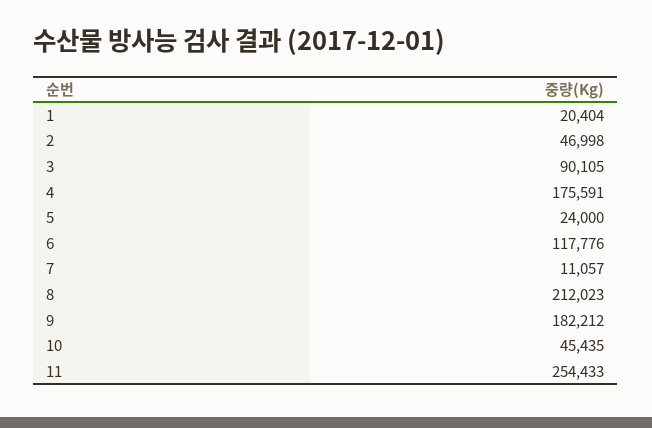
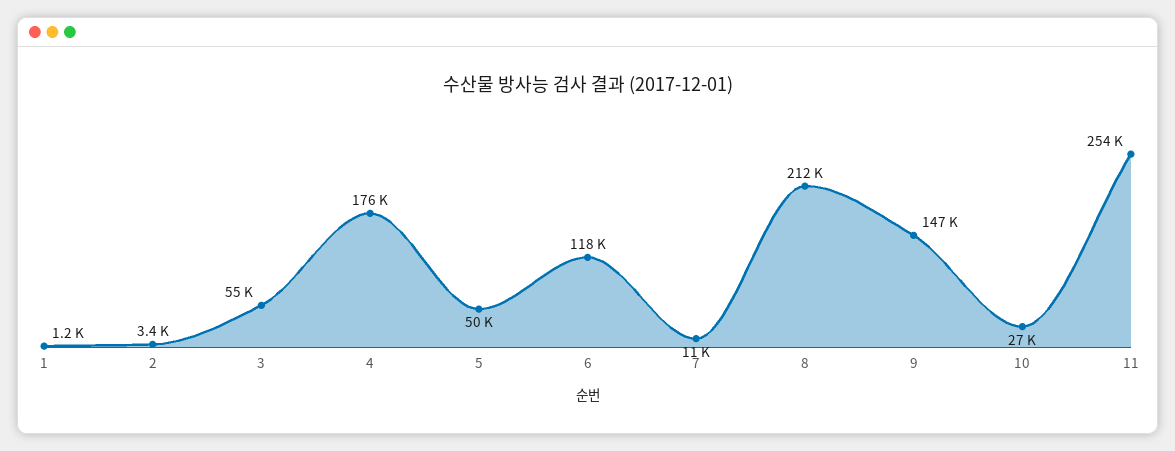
1: 20404 -> 1200
2: 46998 -> 3400
3: 90105 -> 55000
5: 24000 -> 50000
9: 182212 -> 147000
10: 45435 -> 27000

